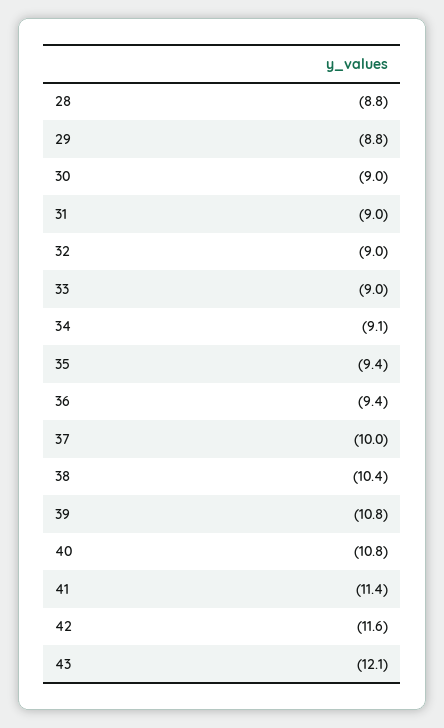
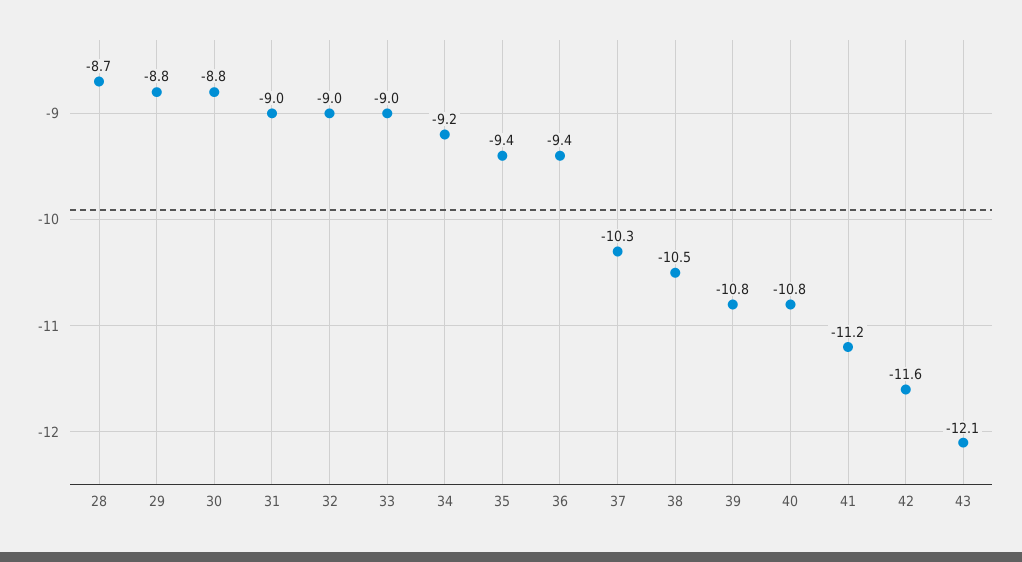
28: -8.8 -> -8.7
30: -9 -> -8.8
34: -9.1 -> -9.2
37: -10 -> -10.3
38: -10.4 -> -10.5
41: -11.4 -> -11.2

